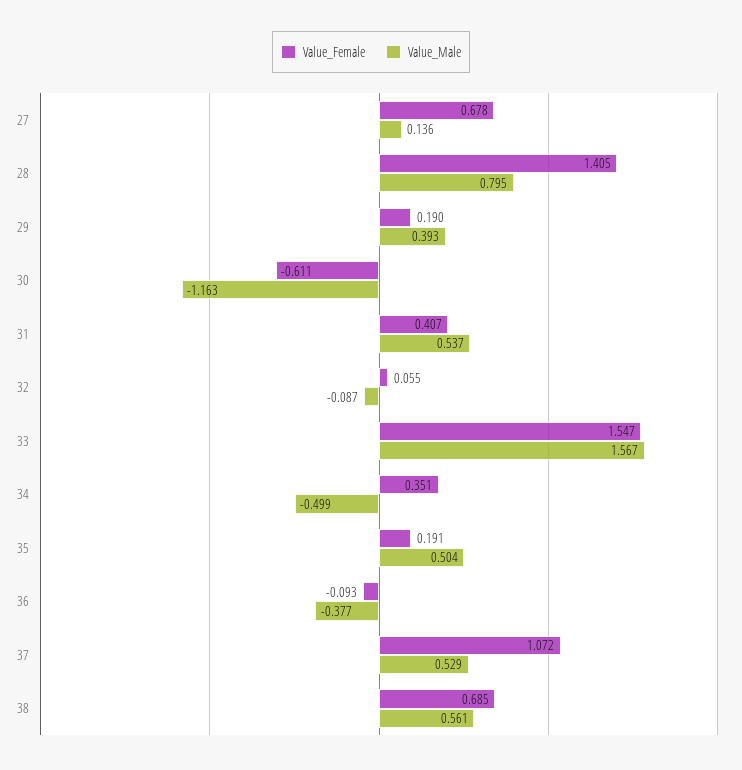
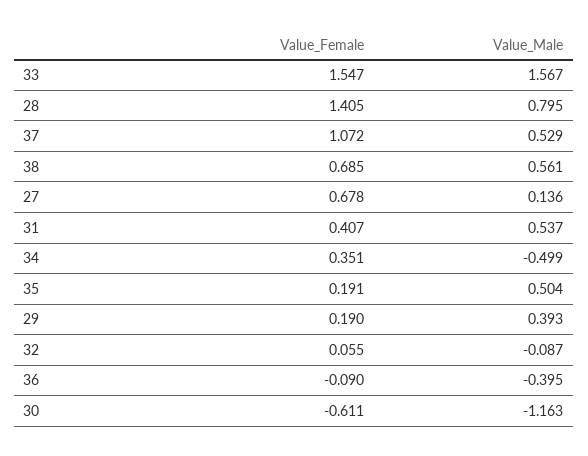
Value_Female, 36: -0.093 -> -0.09
Value_Male, 36: -0.377 -> -0.395

